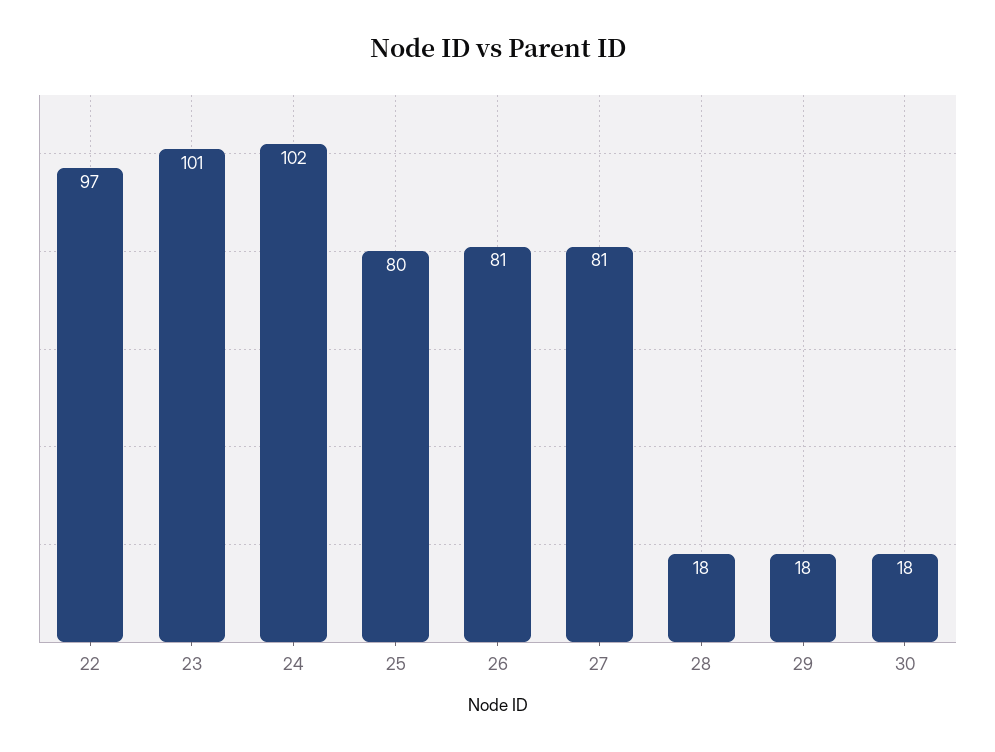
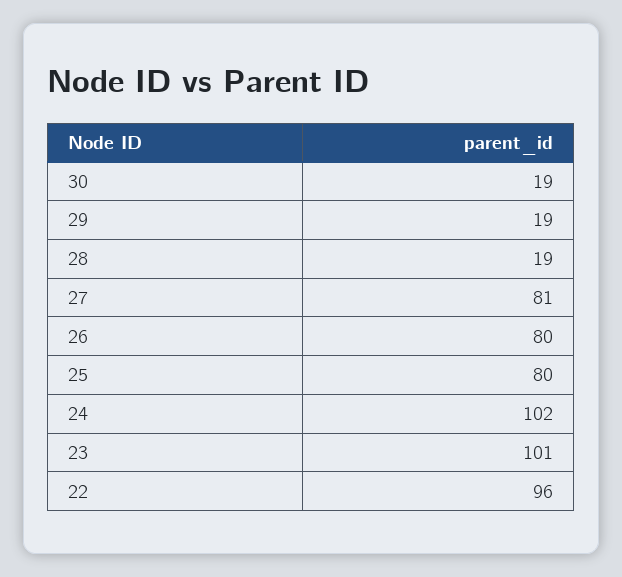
22: 97 -> 96
26: 81 -> 80
28: 18 -> 19
29: 18 -> 19
30: 18 -> 19

